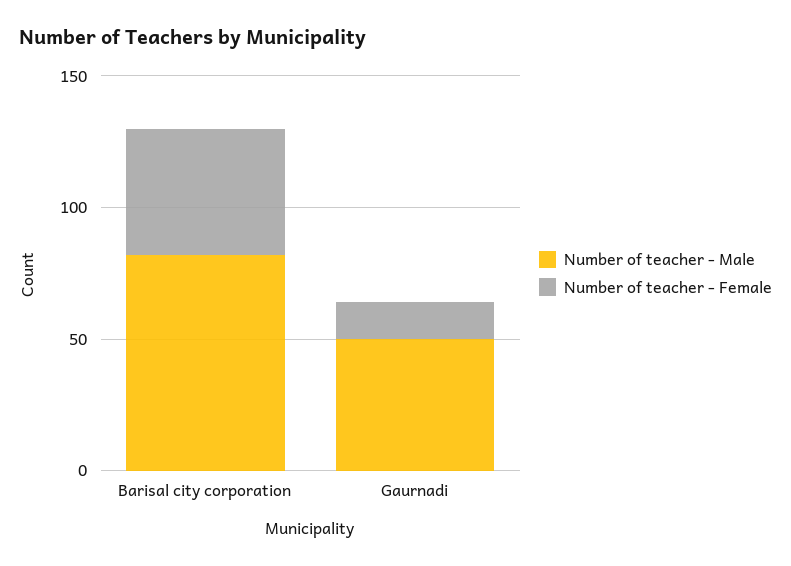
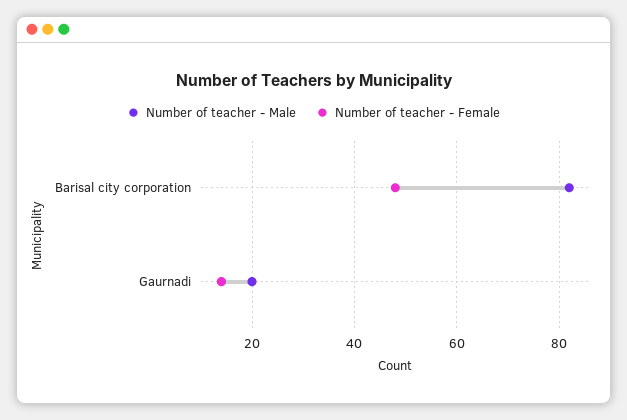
Number of teacher - Male, Gaurnadi: 50 -> 20

